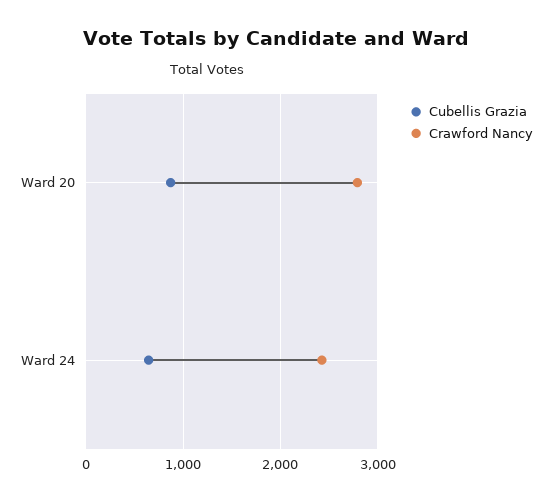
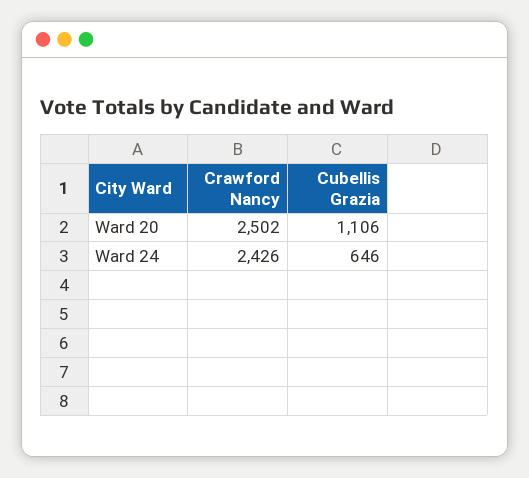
Cubellis Grazia, Ward 20: 900 -> 1106
Crawford Nancy, Ward 20: 2800 -> 2502

